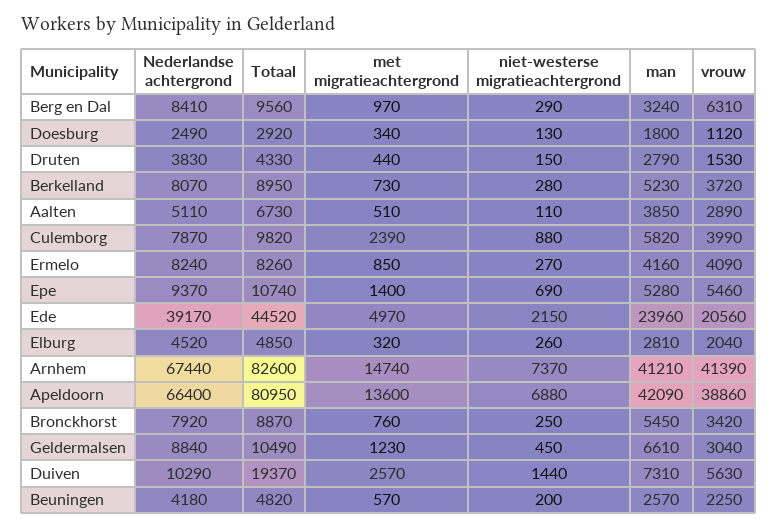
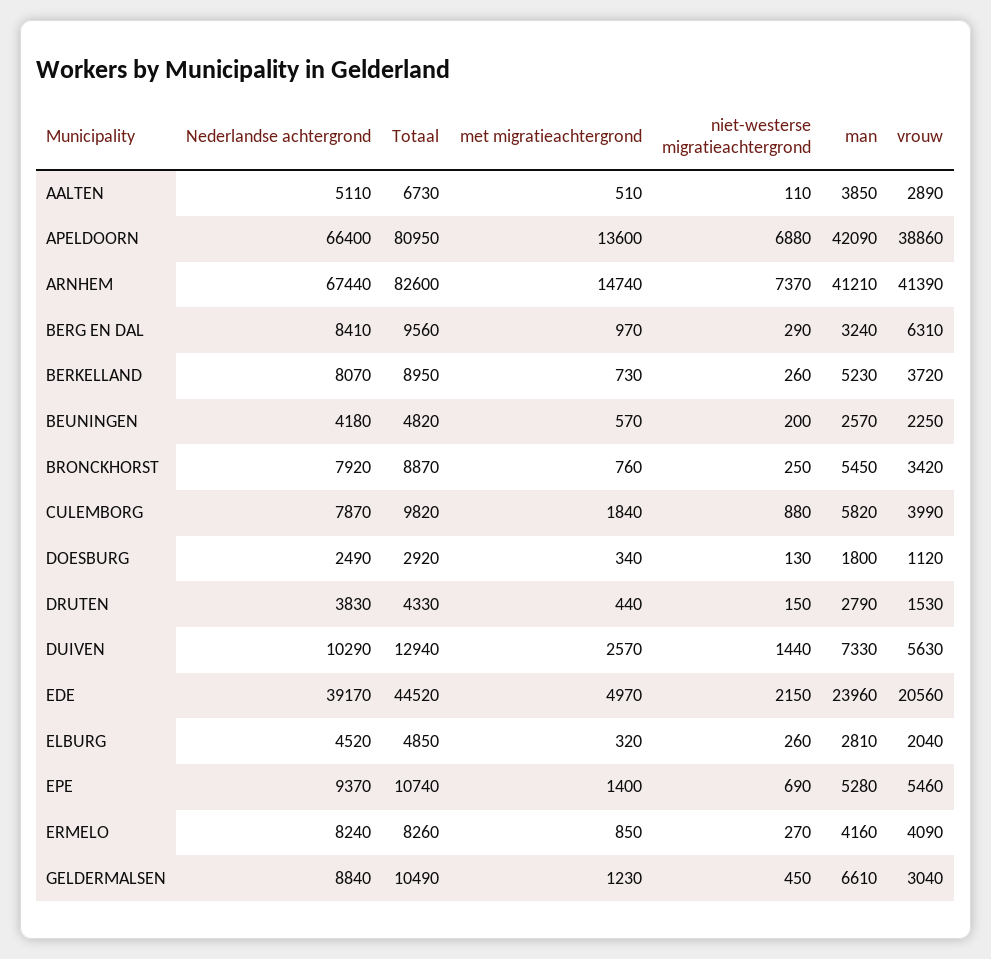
niet-westerse migratieachtergrond, Berkelland: 280 -> 260
met migratieachtergrond, Culemborg: 2390 -> 1840
Totaal, Duiven: 19370 -> 12940
man, Duiven: 7310 -> 7330

